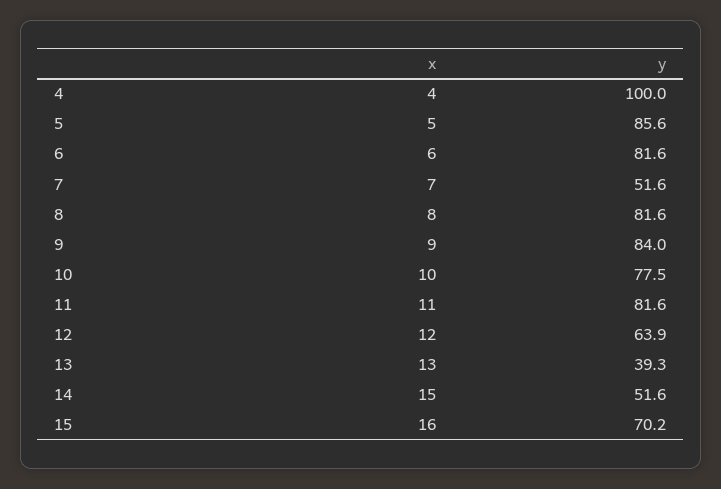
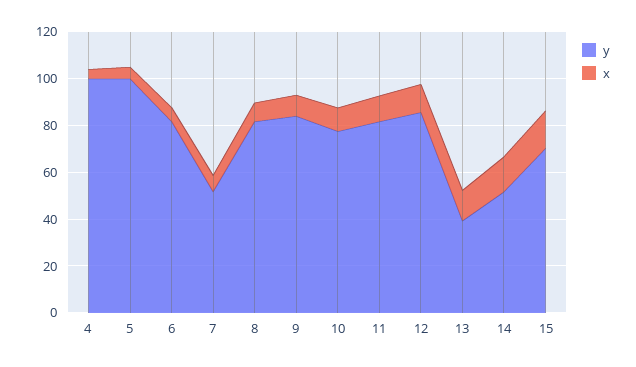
y, 5: 85.6 -> 100
y, 12: 63.9 -> 85

